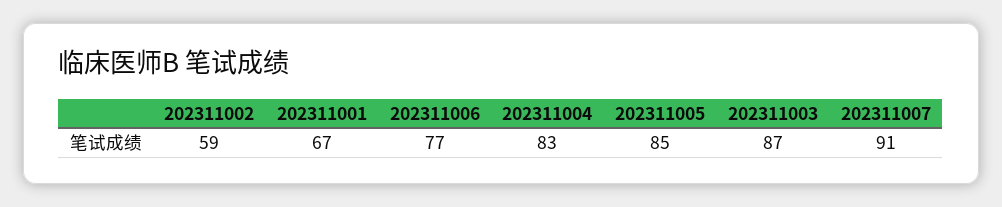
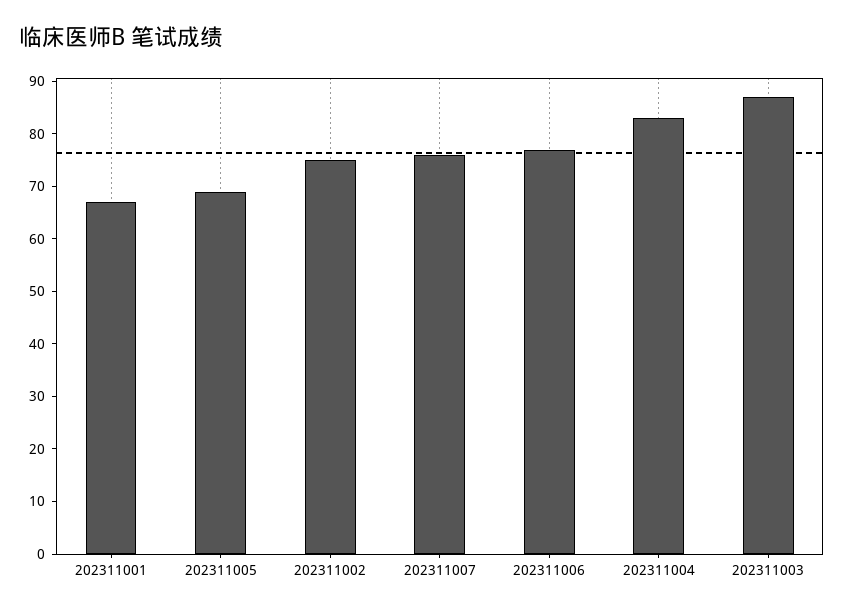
202311002: 59 -> 75
202311005: 85 -> 70
202311007: 91 -> 75

